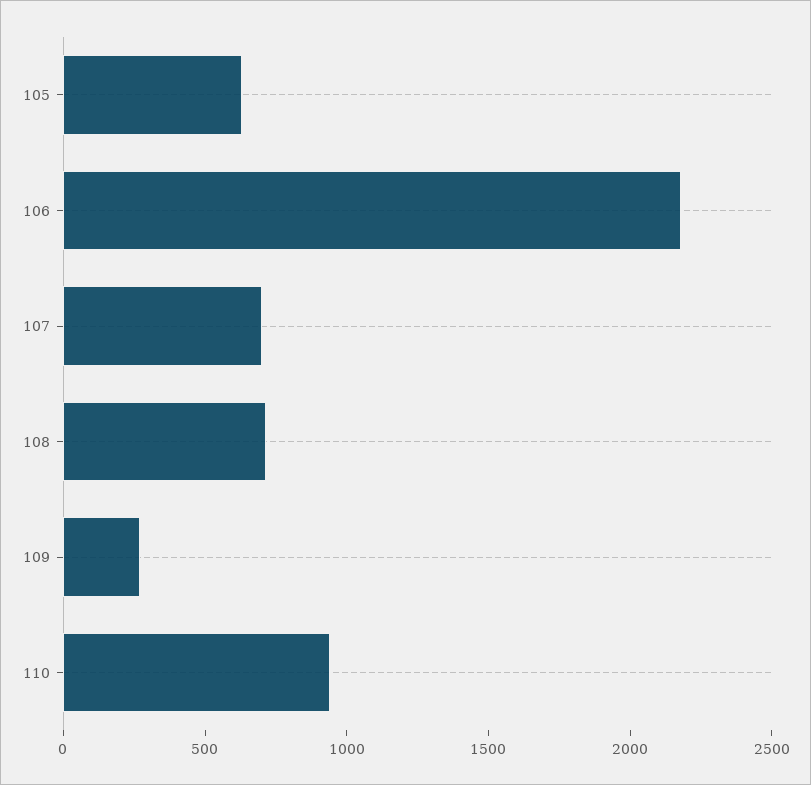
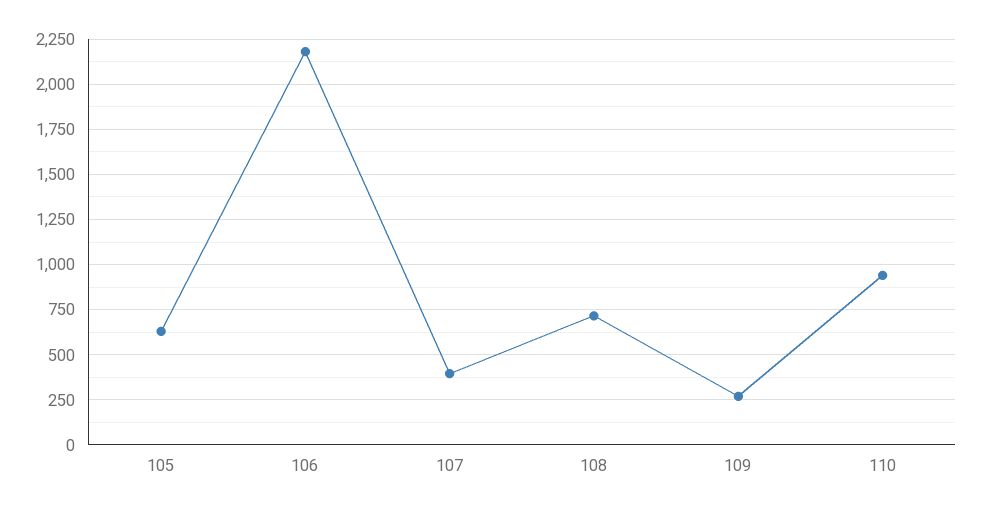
107: 700 -> 400

